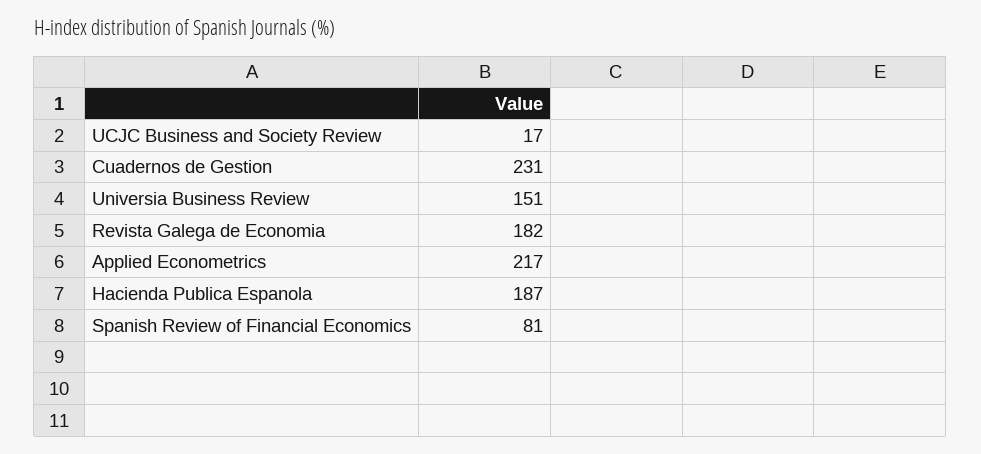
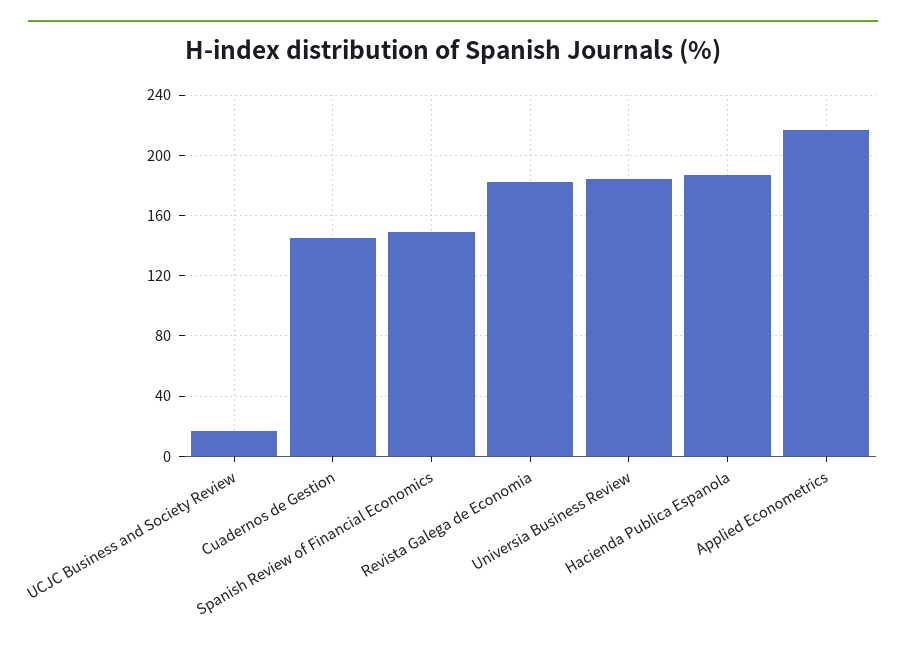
Cuadernos de Gestion: 231 -> 145
Universia Business Review: 151 -> 185
Spanish Review of Financial Economics: 81 -> 150

